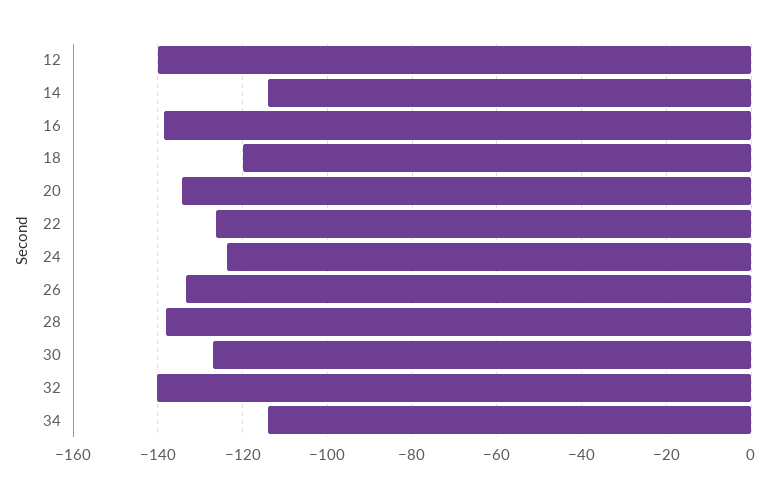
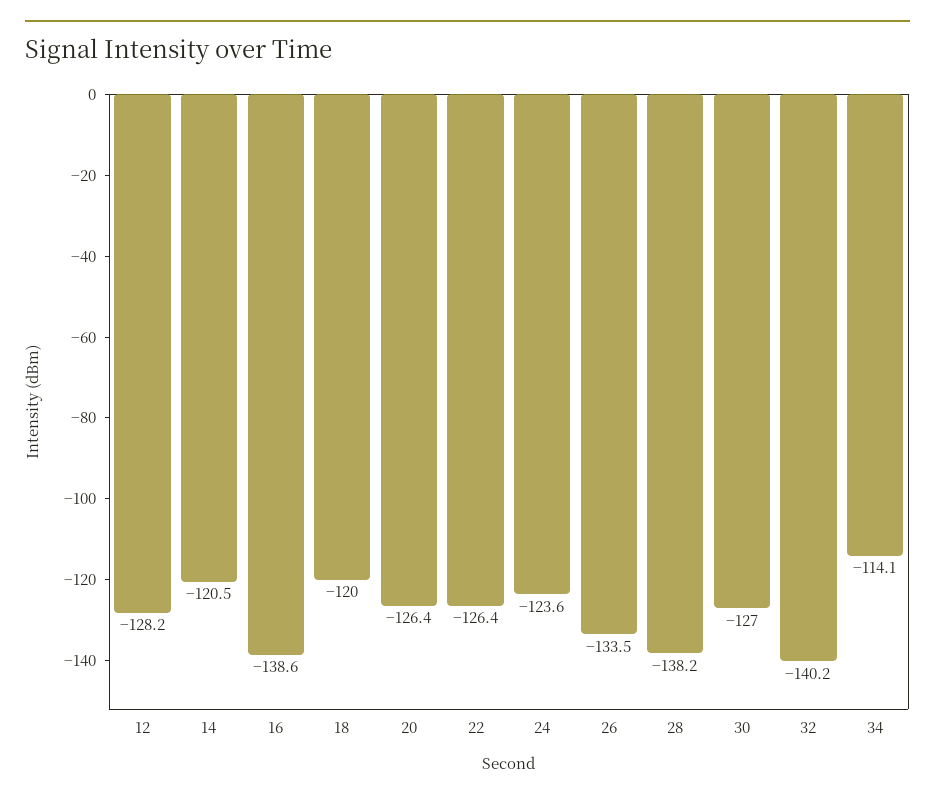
12: -140 -> -128.2
14: -114 -> -120.5
20: -134 -> -126.4

